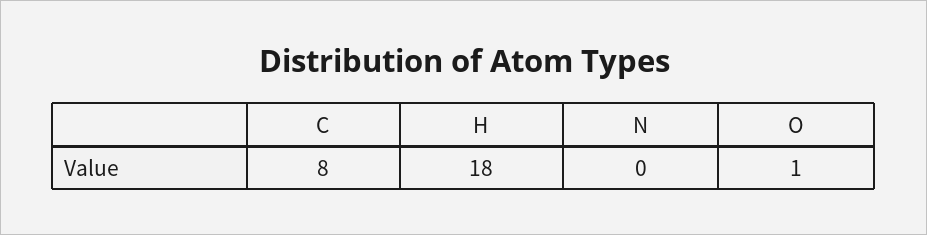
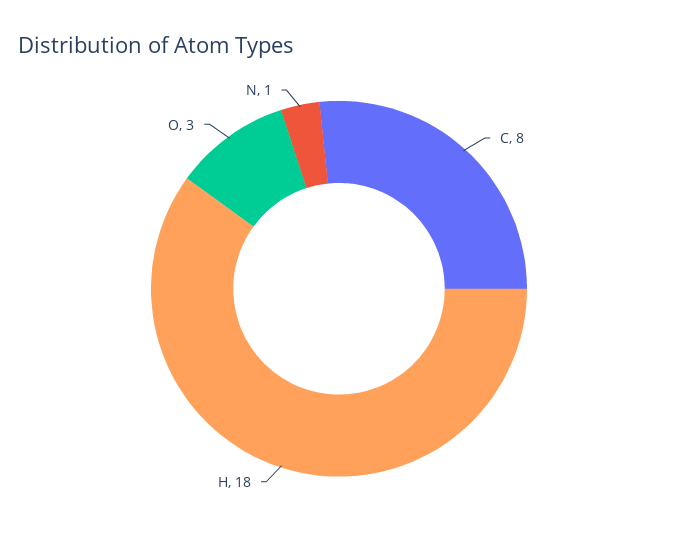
N: 0 -> 1
O: 1 -> 3

